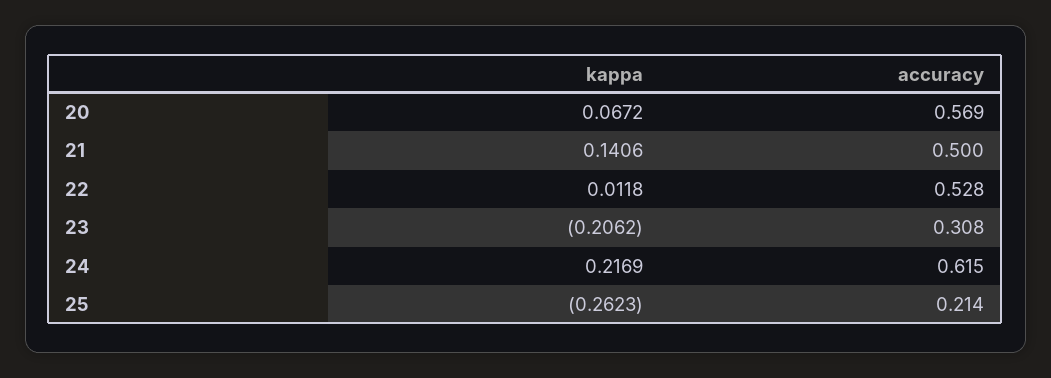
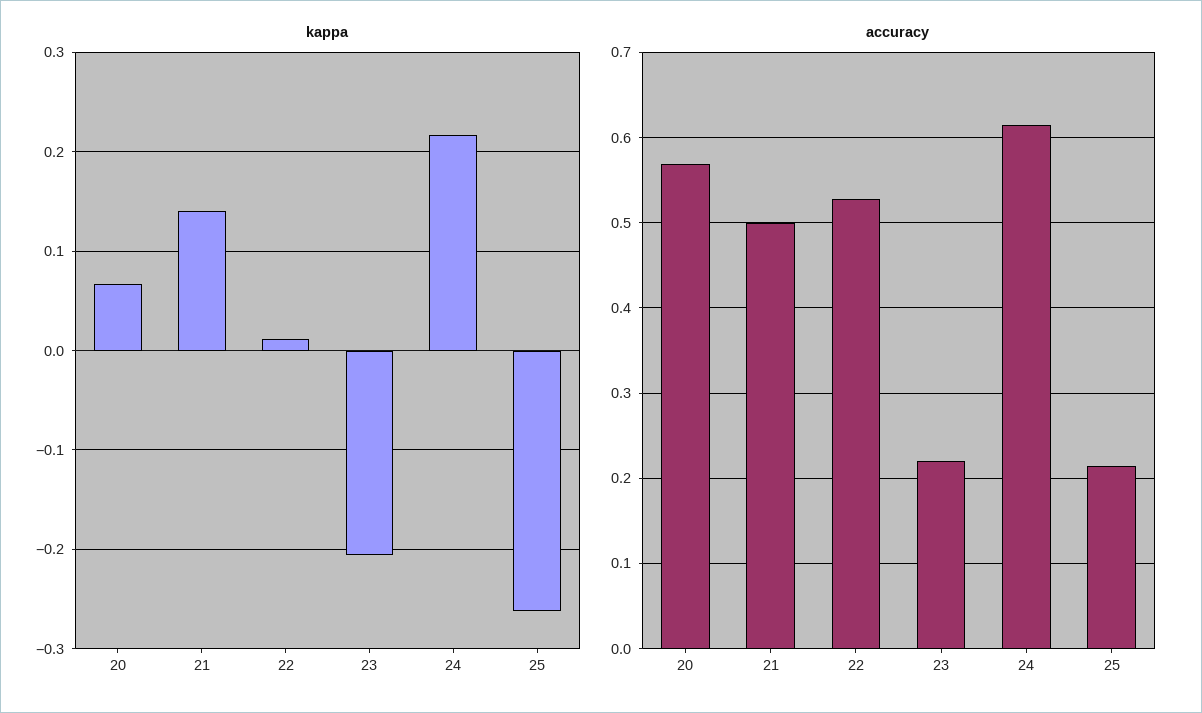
accuracy, 23: 0.308 -> 0.22

